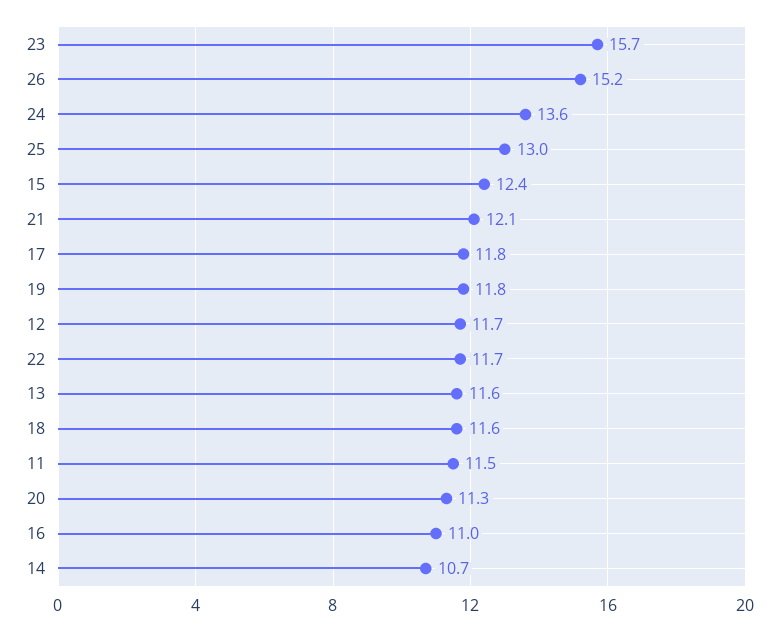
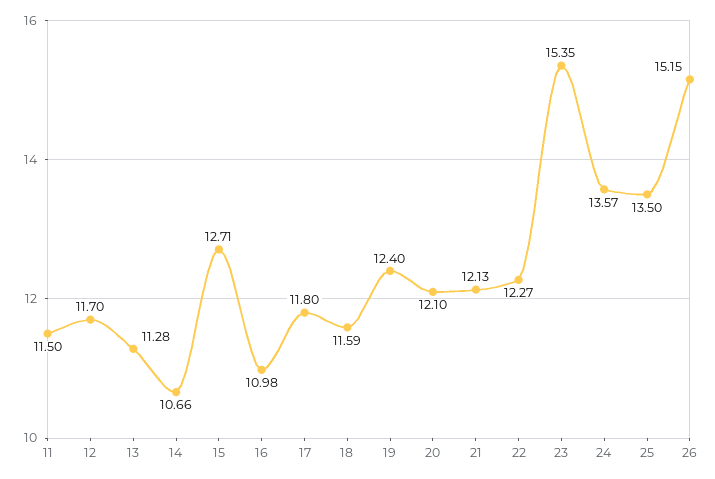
23: 15.7 -> 15.35
25: 13 -> 13.5
15: 12.4 -> 12.71
19: 11.8 -> 12.4
22: 11.7 -> 12.27
13: 11.6 -> 11.28
20: 11.3 -> 12.1

